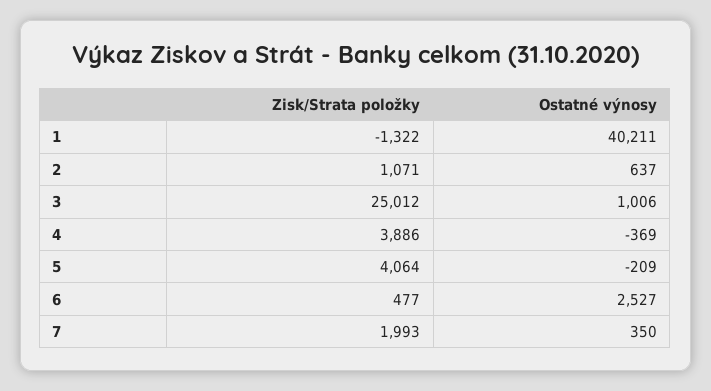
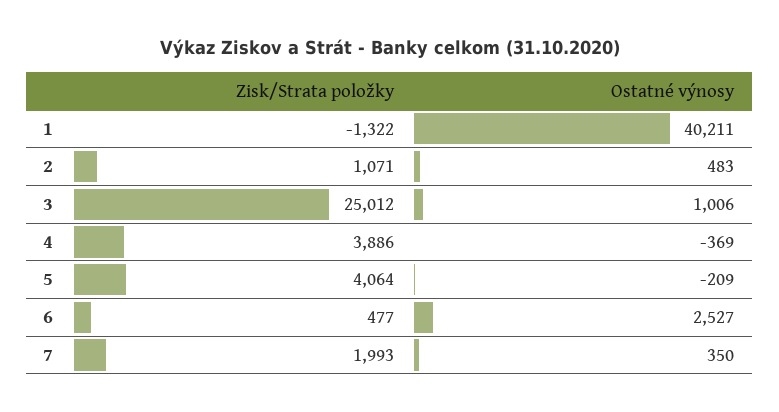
Ostatné výnosy, 2: 637 -> 483

